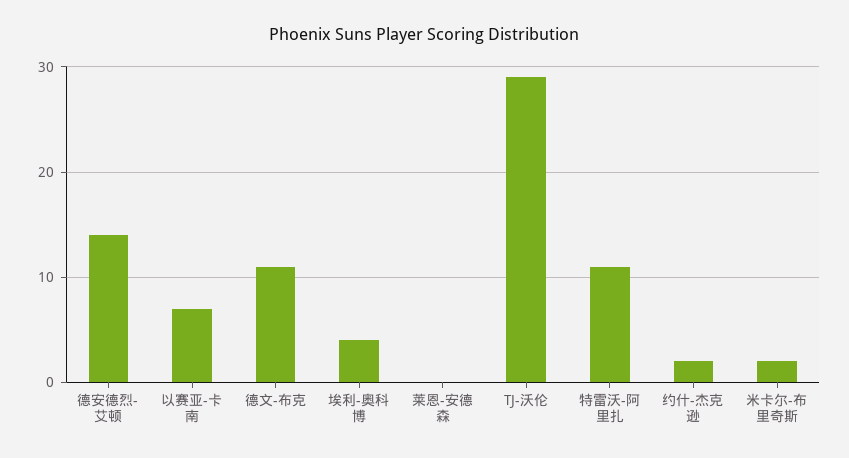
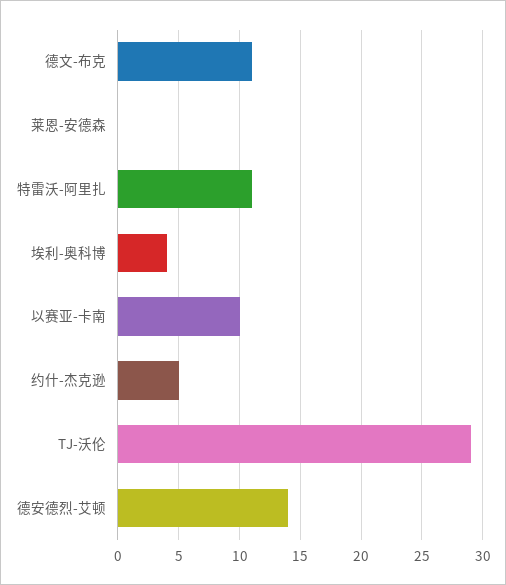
以赛亚-卡南: 7 -> 10
约什-杰克逊: 2 -> 5
米卡尔-布里奇斯: 2 -> none

